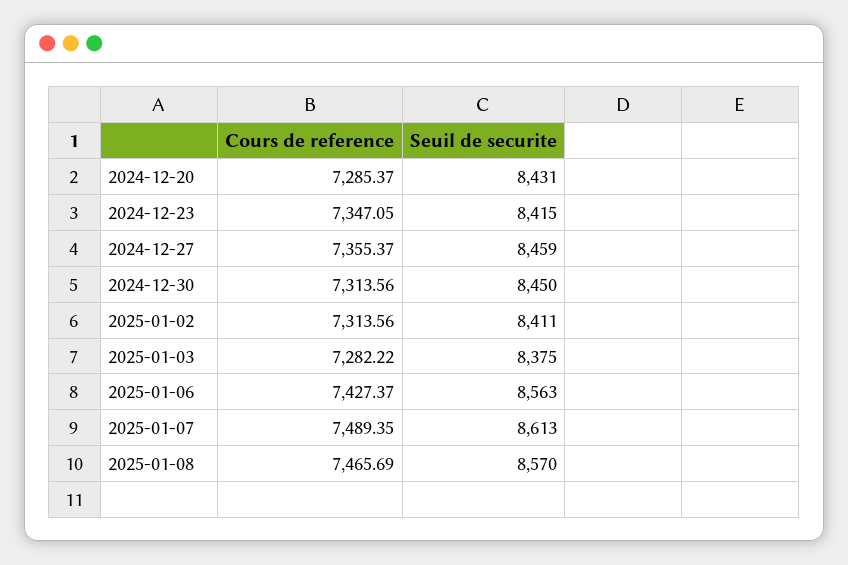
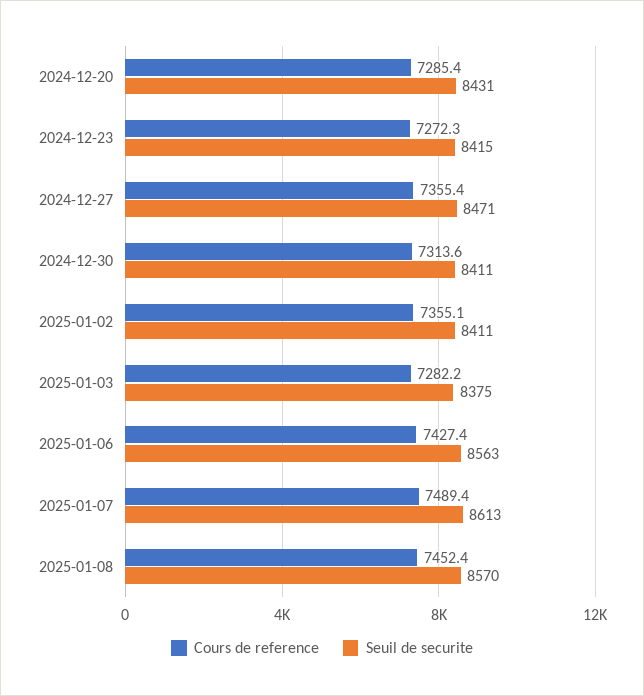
Cours de reference, 2024-12-23: 7347.05 -> 7272.3
Seuil de securite, 2024-12-27: 8459 -> 8471
Seuil de securite, 2024-12-30: 8450 -> 8411
Cours de reference, 2025-01-02: 7313.56 -> 7355.1
Cours de reference, 2025-01-08: 7465.69 -> 7452.4

